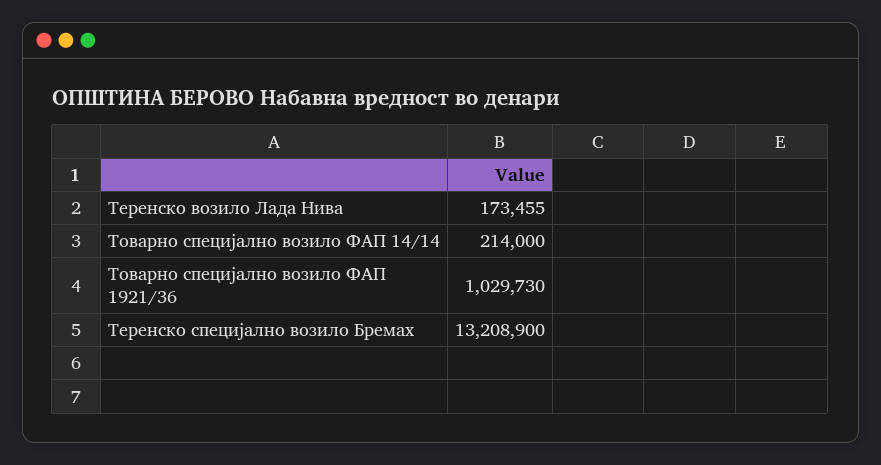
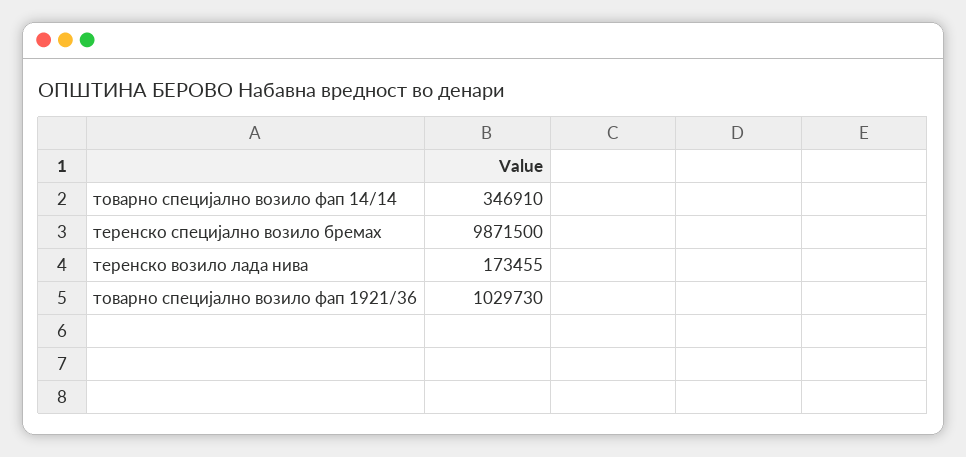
Товарно специјално возило ФАП 14/14: 214000 -> 346910
Теренско специјално возило Бремах: 13208900 -> 9871500

